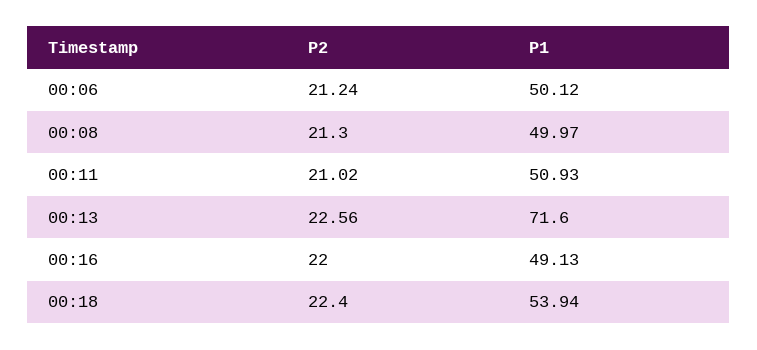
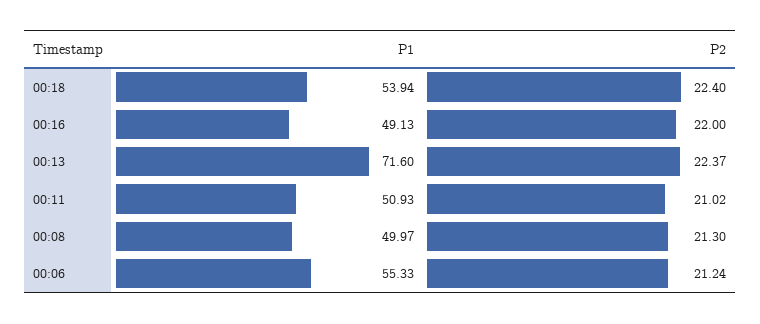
P1, 00:06: 50.12 -> 55.33
P2, 00:13: 22.56 -> 22.37

